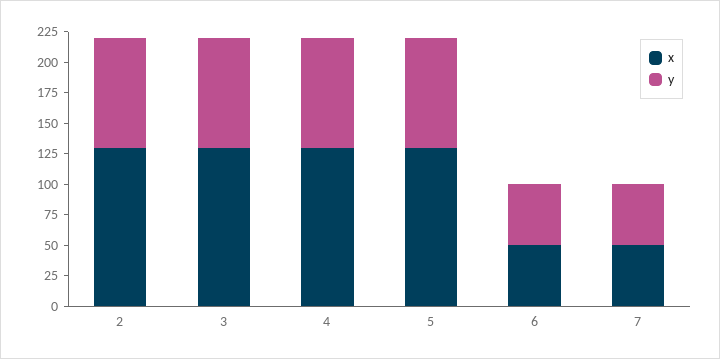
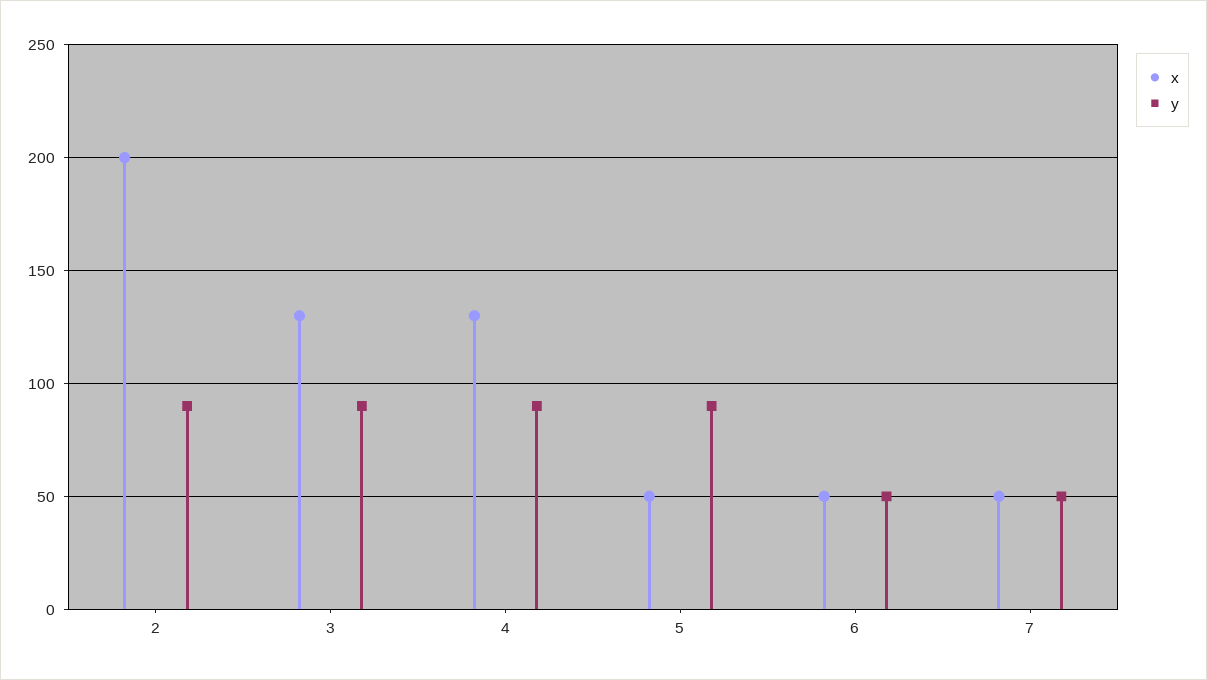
x, 2: 125 -> 200
x, 5: 125 -> 50

